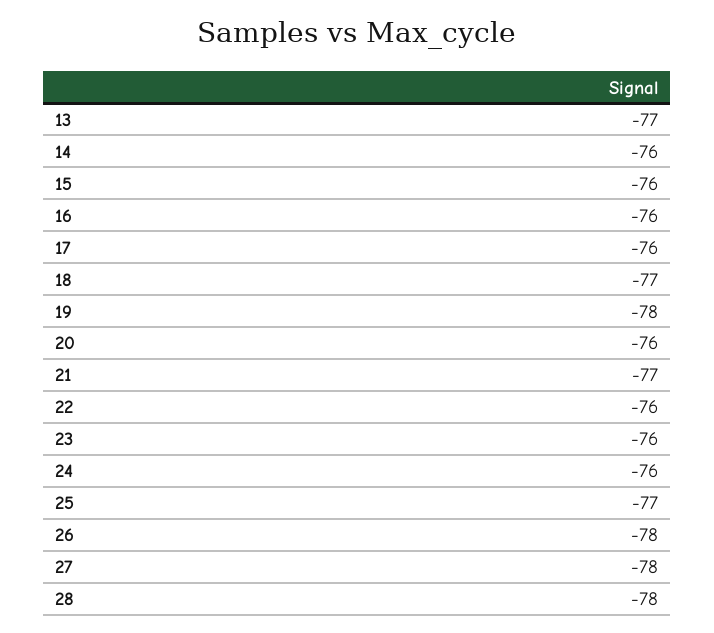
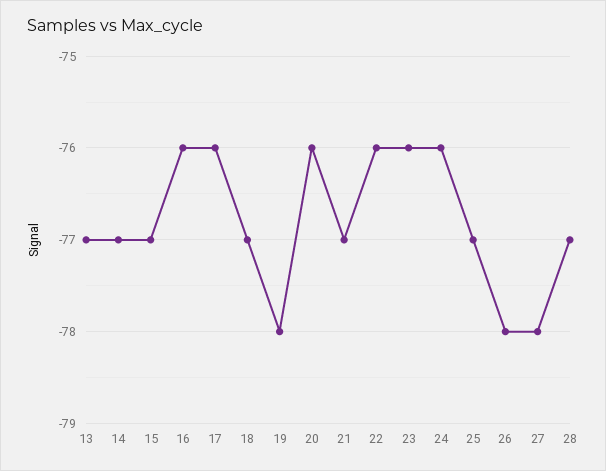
14: -76 -> -77
15: -76 -> -77
28: -78 -> -77

